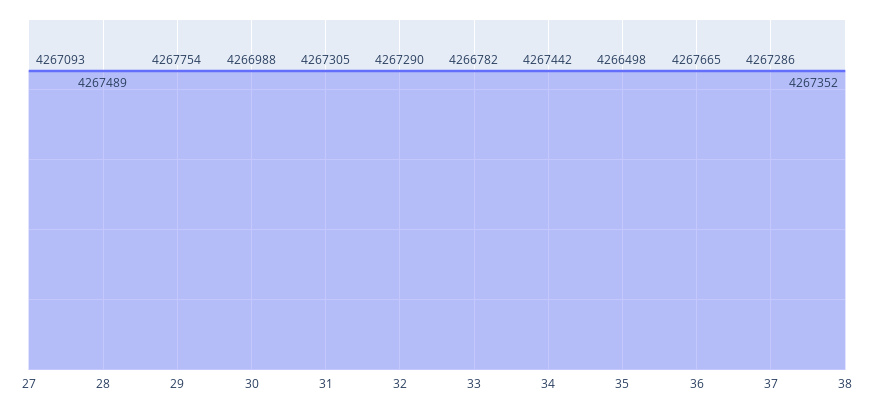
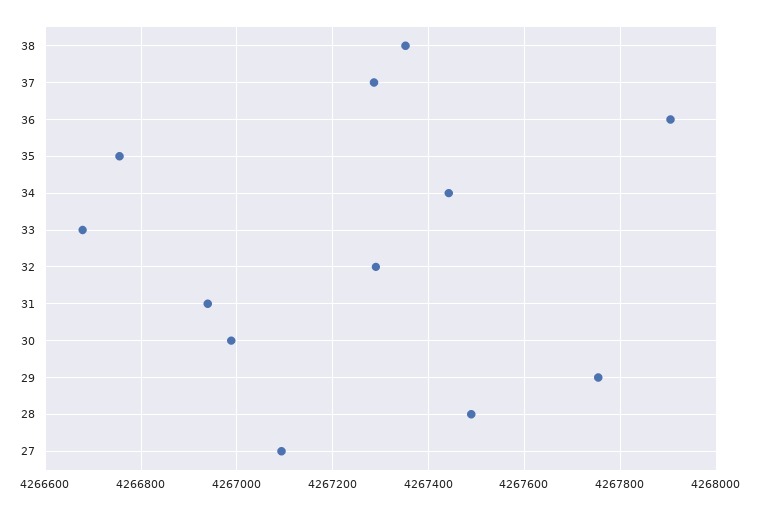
31: 4267305 -> 4266940
33: 4266782 -> 4266680
35: 4266498 -> 4266760
36: 4267665 -> 4267900

